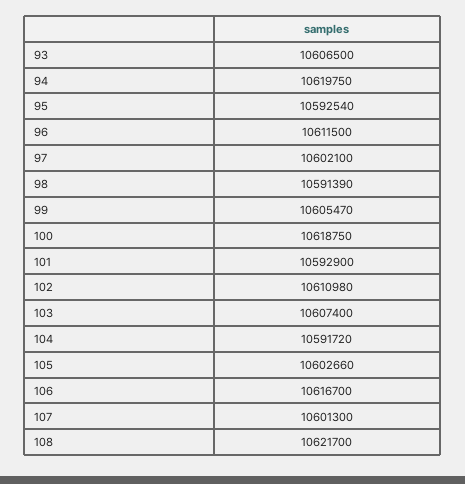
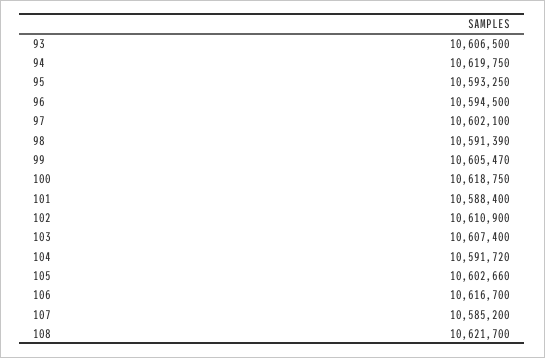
95: 10592540 -> 10593250
96: 10611500 -> 10594500
101: 10592900 -> 10588400
102: 10610980 -> 10610900
107: 10601300 -> 10585200

